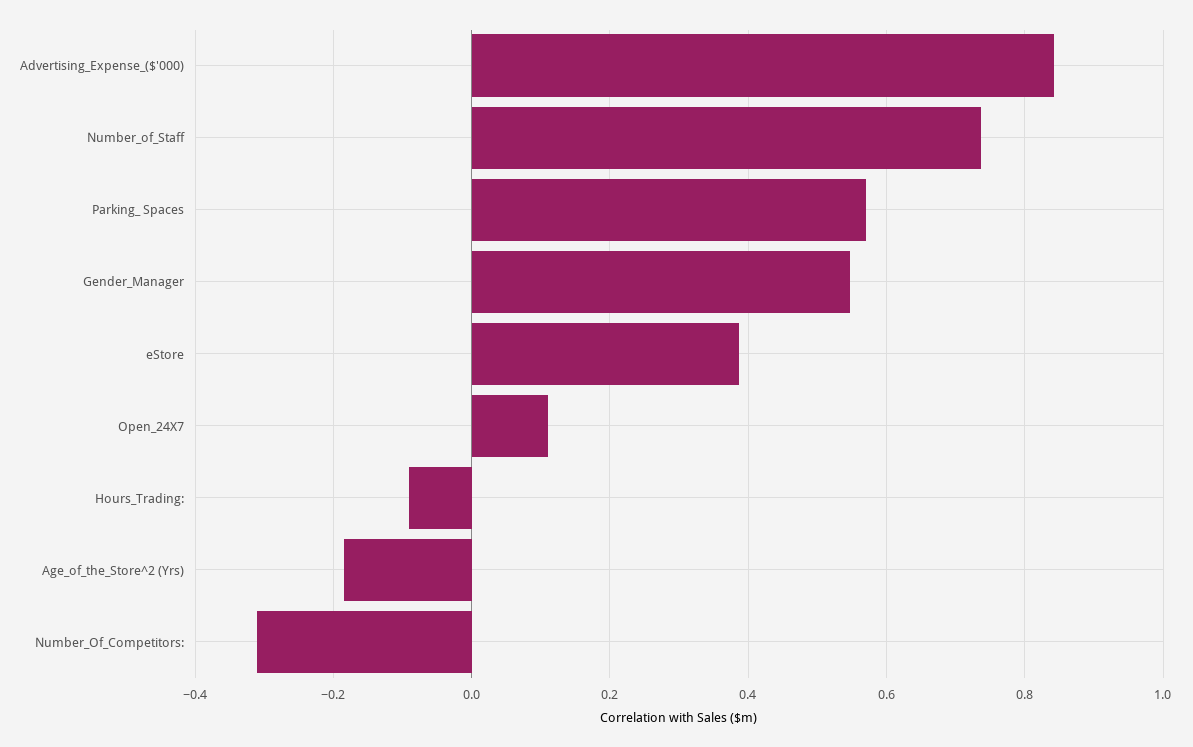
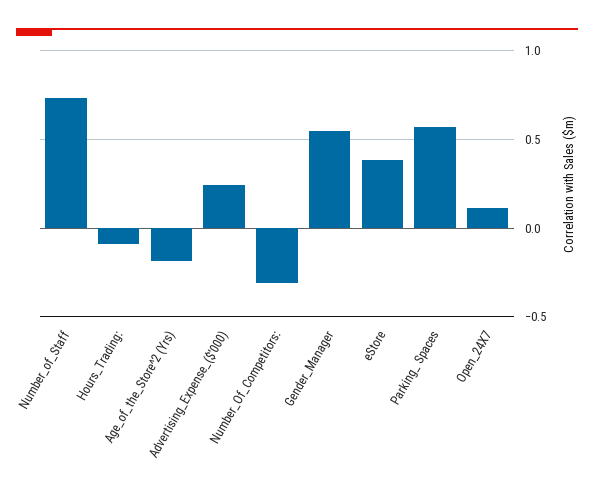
Advertising_Expense_($'000): 0.84 -> 0.25

